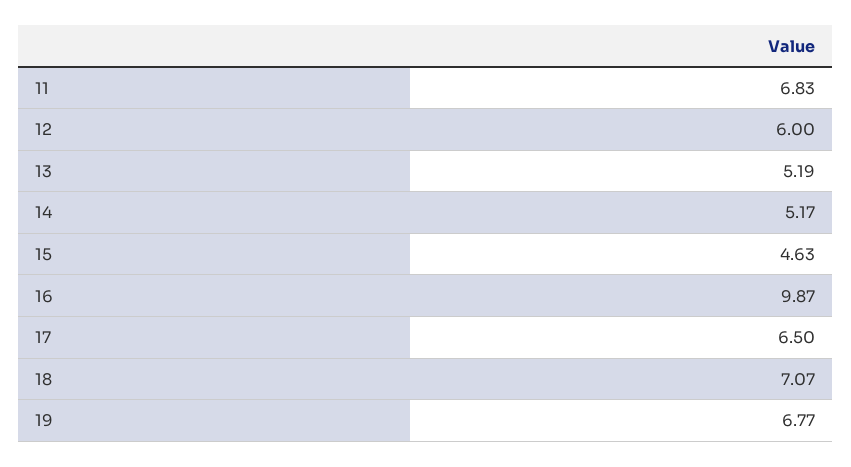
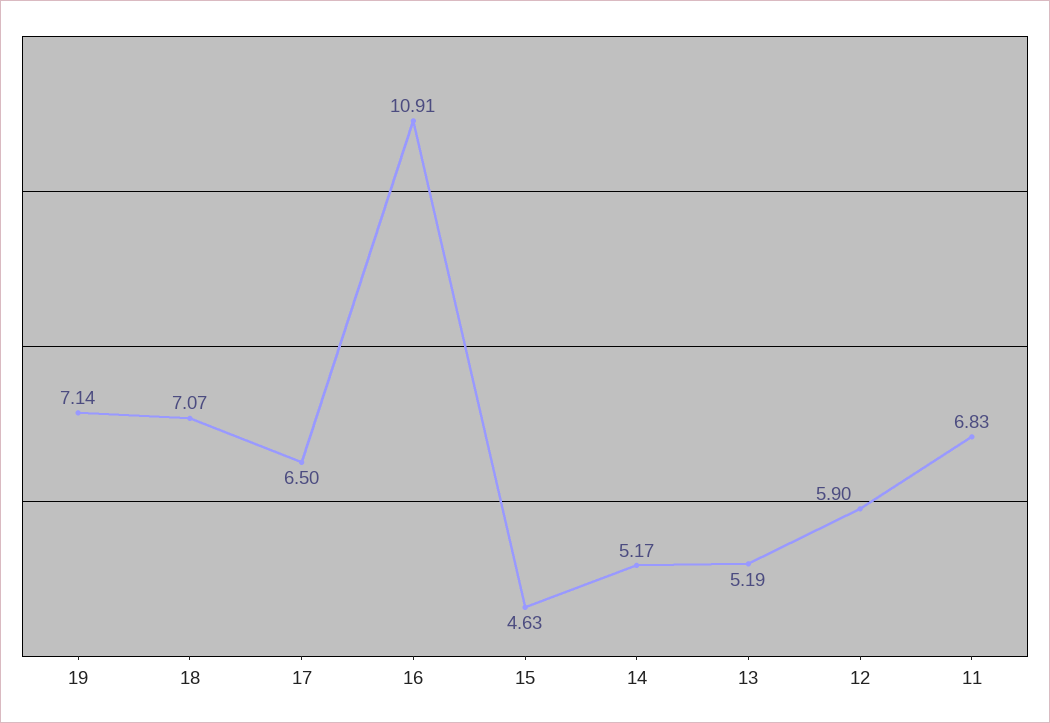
12: 6 -> 5.9
16: 9.87 -> 10.91
19: 6.77 -> 7.14

